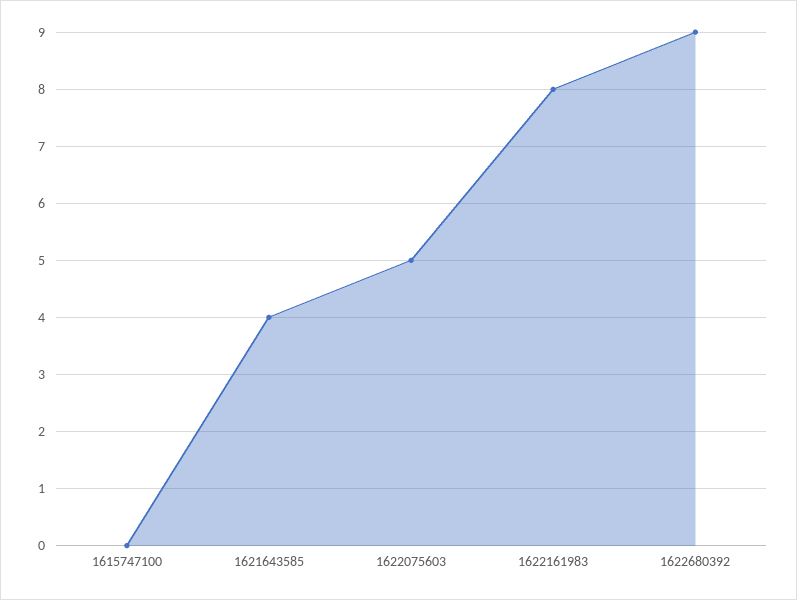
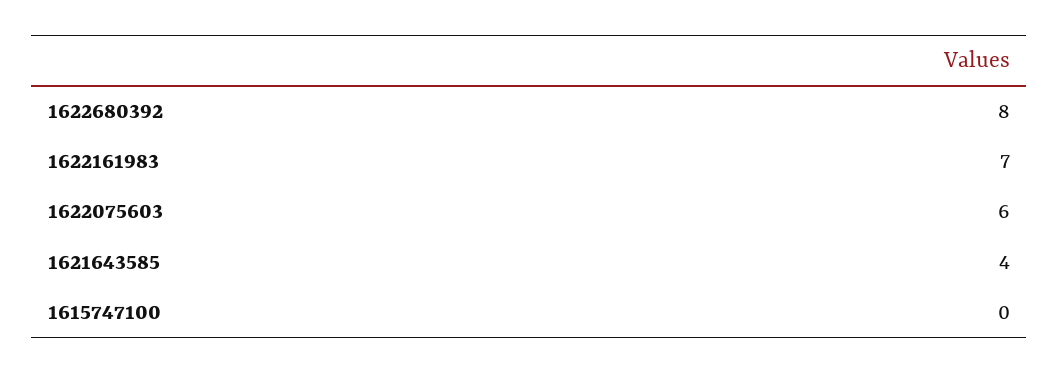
1622075603: 5 -> 6
1622161983: 8 -> 7
1622680392: 9 -> 8

